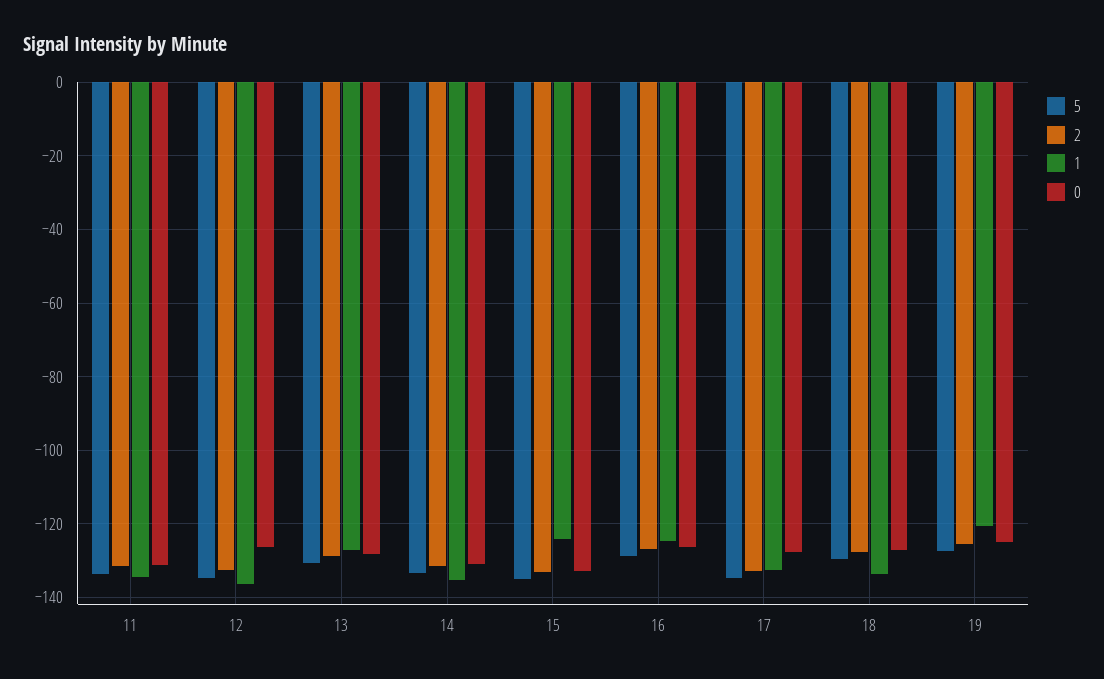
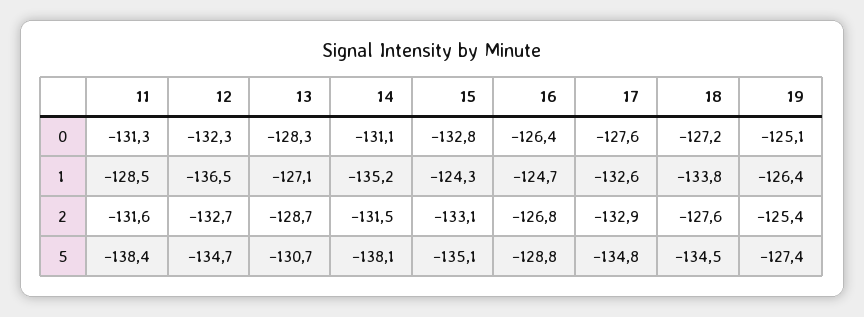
5, 11: -134 -> -138.4
1, 11: -134 -> -128.5
0, 12: -126 -> -132.3
5, 14: -134 -> -138.1
5, 18: -130 -> -134.5
1, 19: -120 -> -126.4

